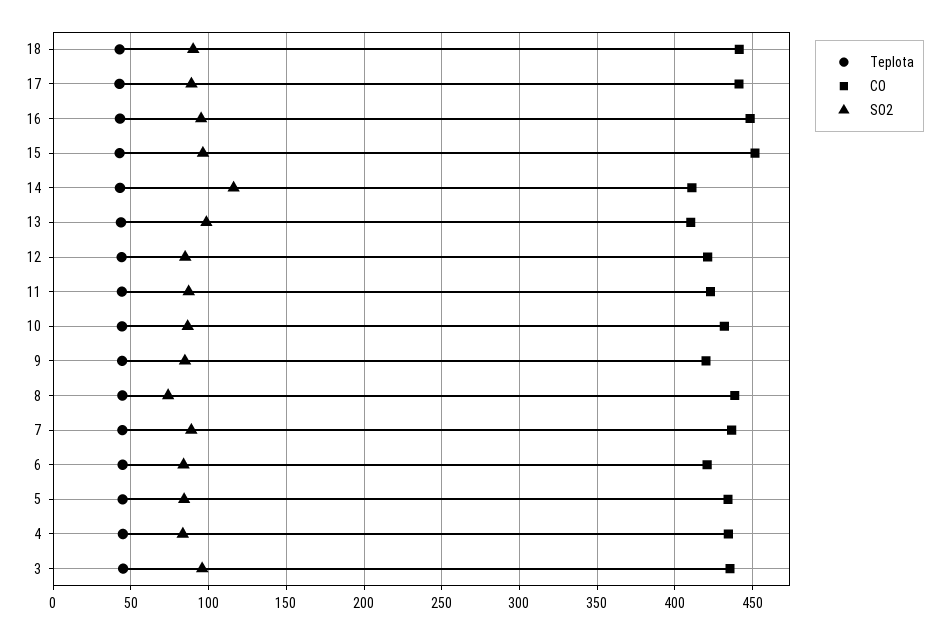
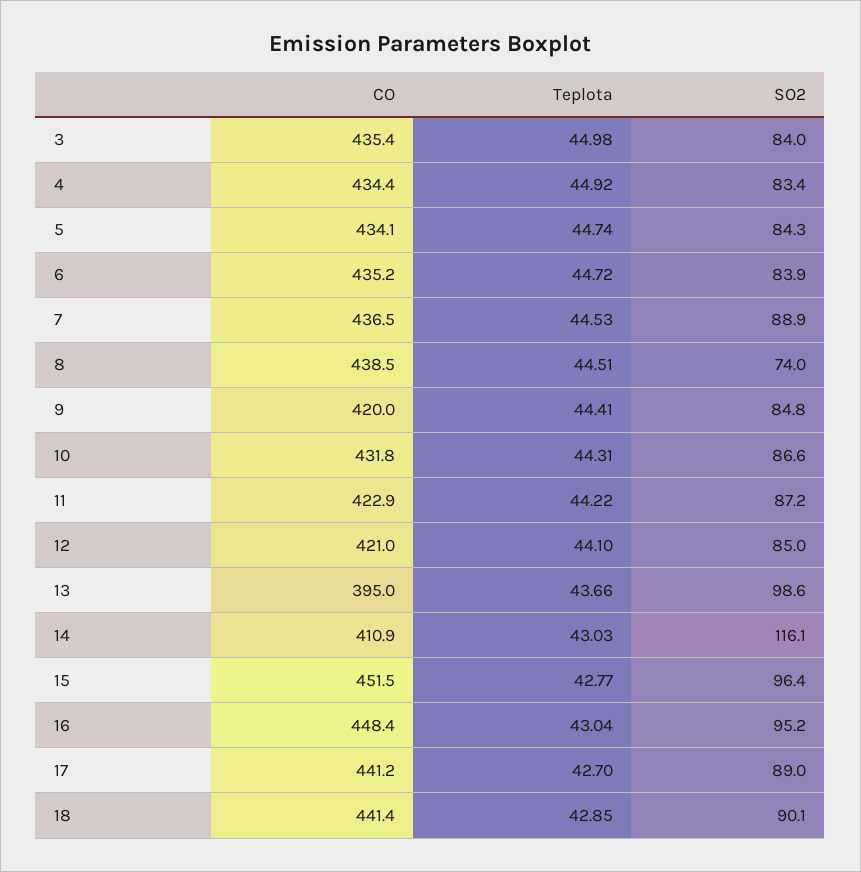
CO, 13: 410 -> 395
CO, 6: 420 -> 435.2
SO2, 3: 95 -> 84

